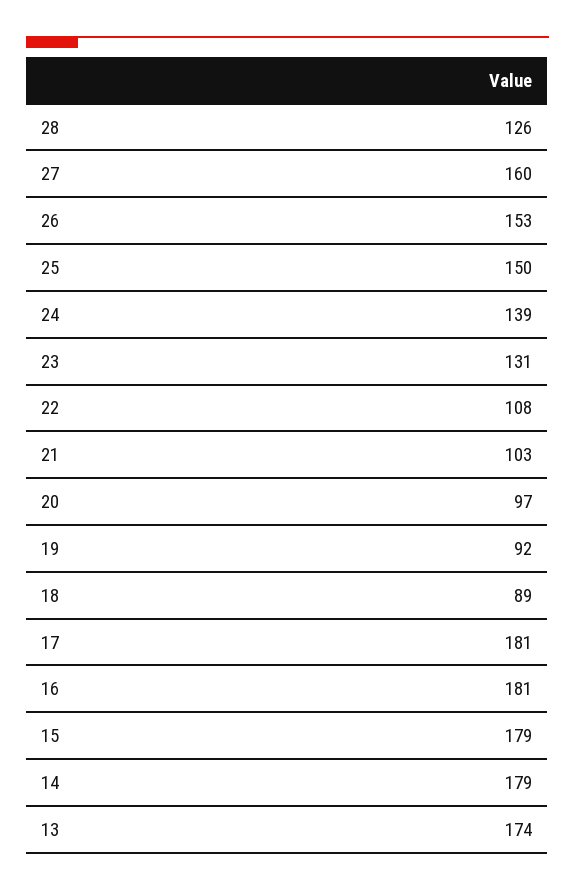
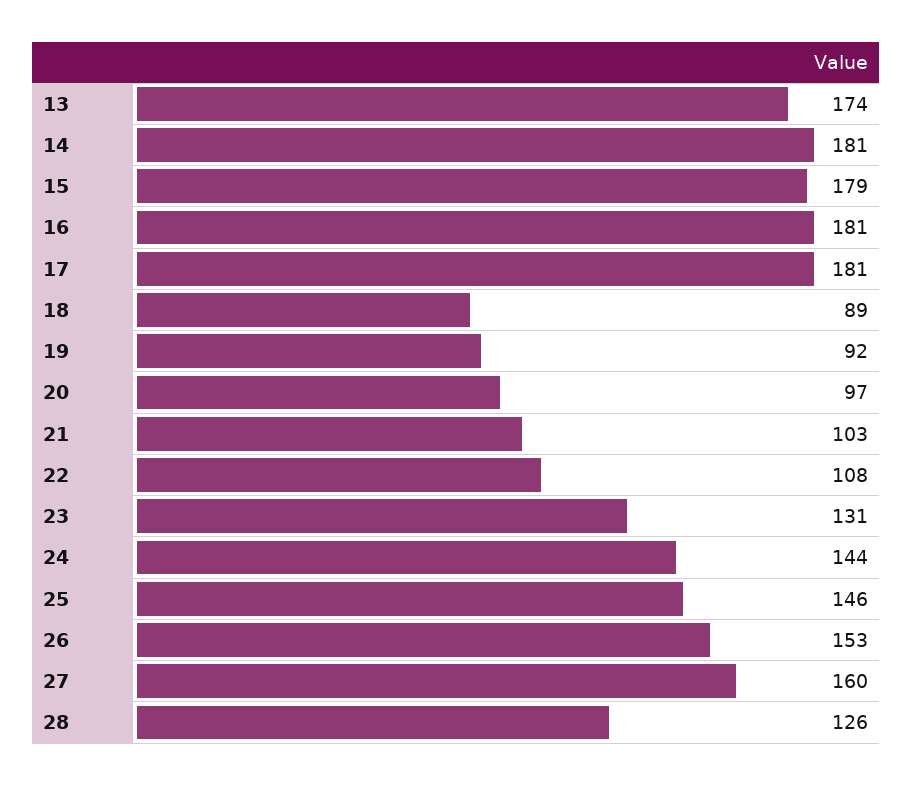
25: 150 -> 146
24: 139 -> 144
14: 179 -> 181

